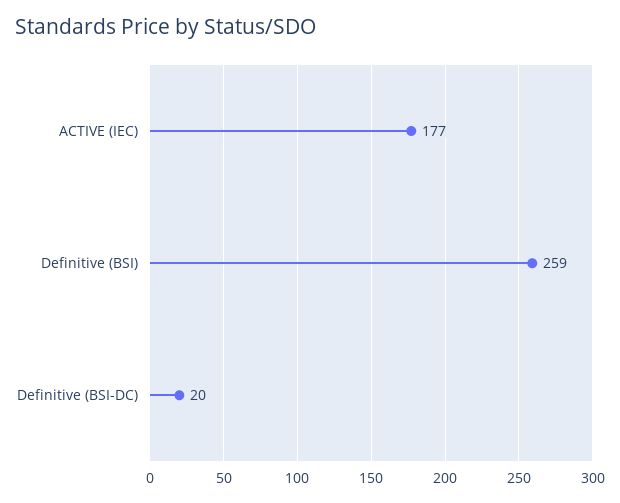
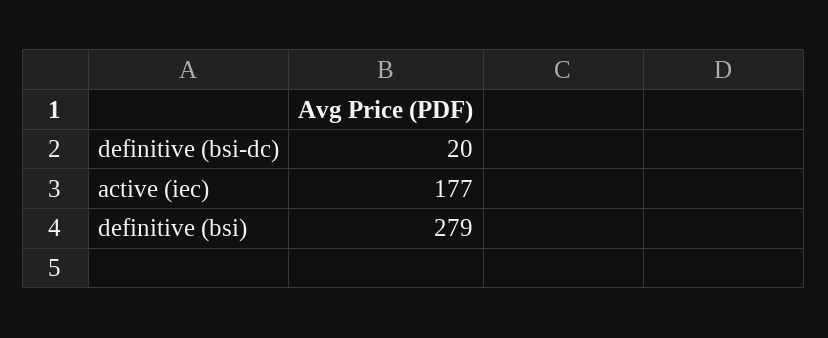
Definitive (BSI): 259 -> 279

